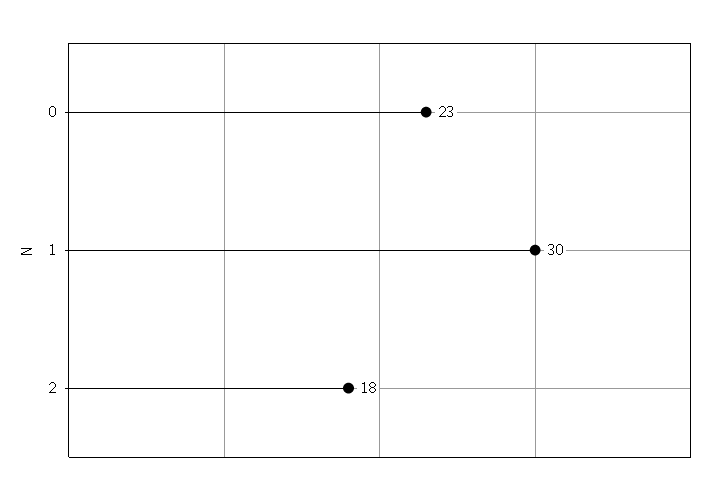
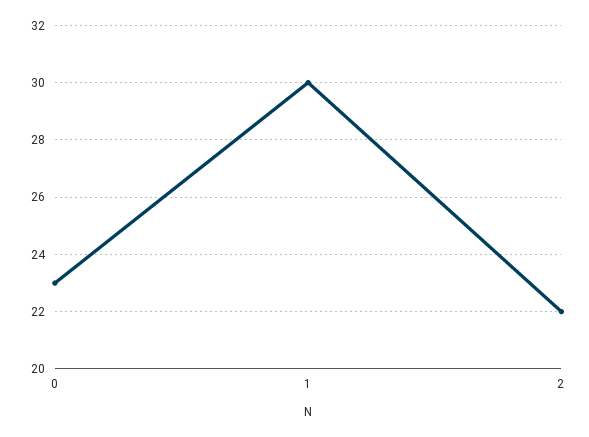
2: 18 -> 22

